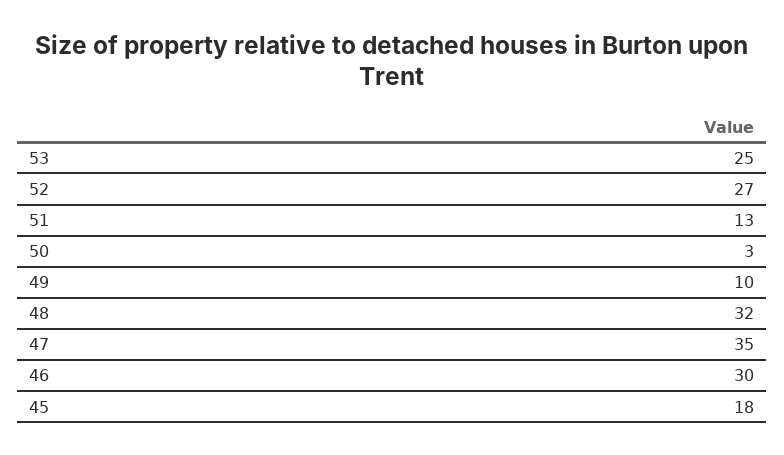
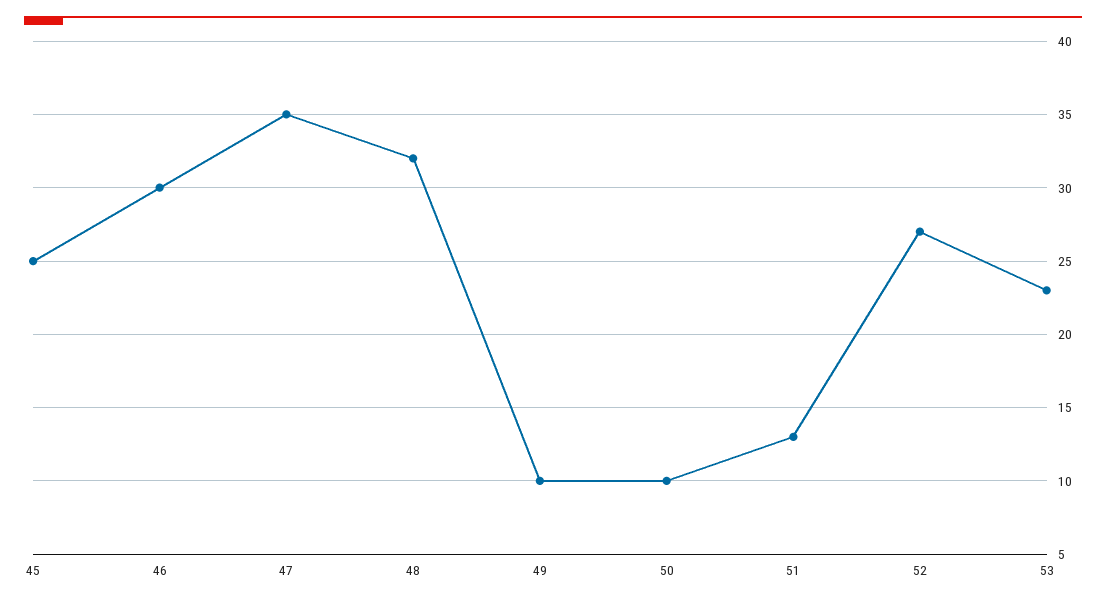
53: 25 -> 23
50: 3 -> 10
45: 18 -> 25

